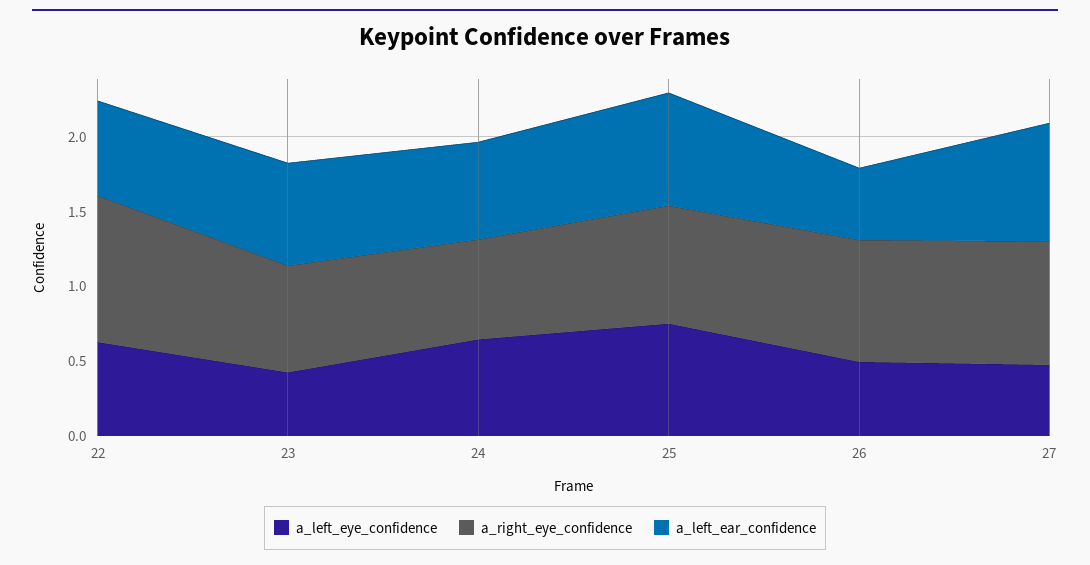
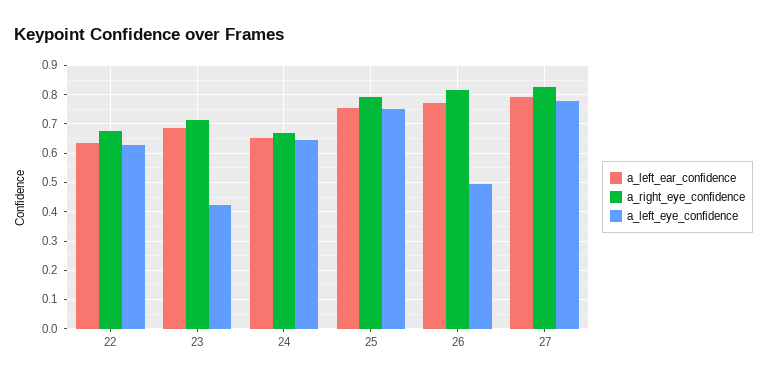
a_right_eye_confidence, 22: 1 -> 0.675
a_left_ear_confidence, 26: 0.5 -> 0.775
a_left_eye_confidence, 27: 0.5 -> 0.775

